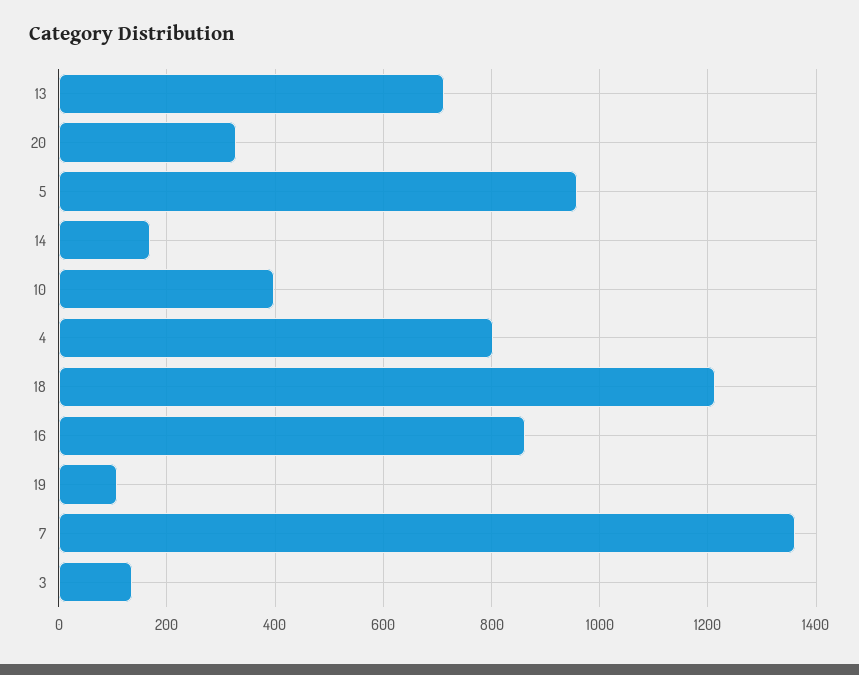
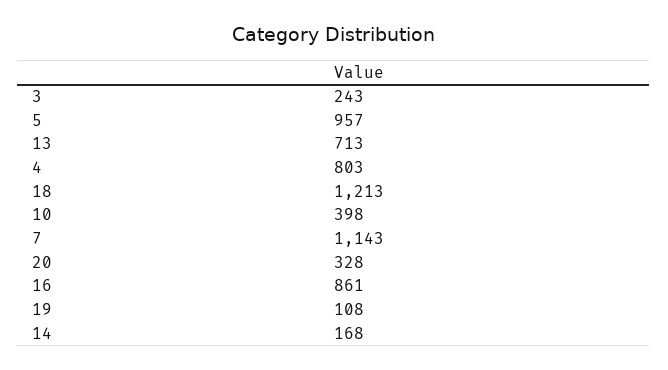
7: 1360 -> 1143
3: 140 -> 243

